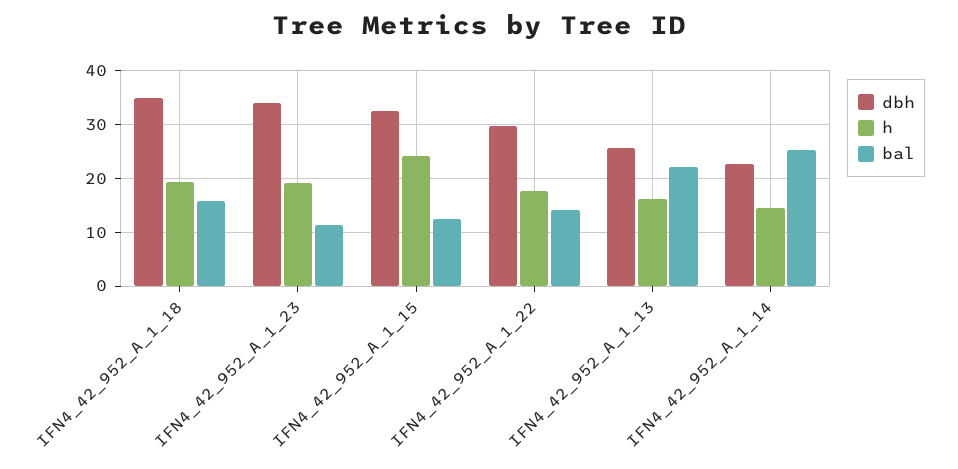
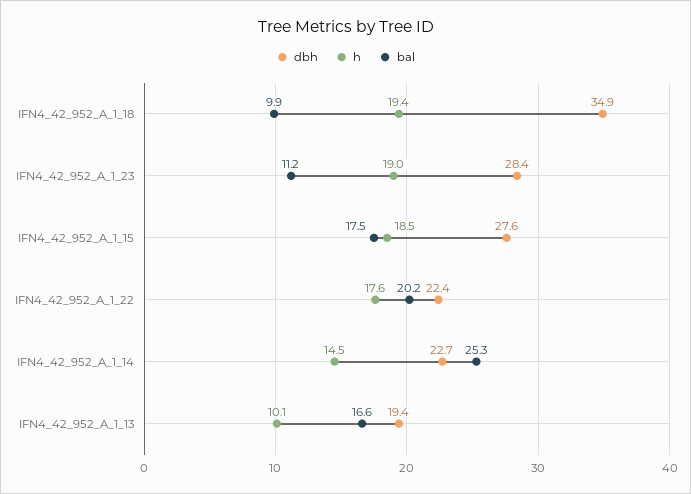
bal, IFN4_42_952_A_1_18: 16 -> 9.9
dbh, IFN4_42_952_A_1_23: 34 -> 28.4
dbh, IFN4_42_952_A_1_15: 32 -> 27.6
h, IFN4_42_952_A_1_15: 24 -> 18.5
bal, IFN4_42_952_A_1_15: 12 -> 17.5
dbh, IFN4_42_952_A_1_22: 30 -> 22.4
bal, IFN4_42_952_A_1_22: 14 -> 20.2
dbh, IFN4_42_952_A_1_13: 26 -> 19.4
h, IFN4_42_952_A_1_13: 16 -> 10.1
bal, IFN4_42_952_A_1_13: 22 -> 16.6

